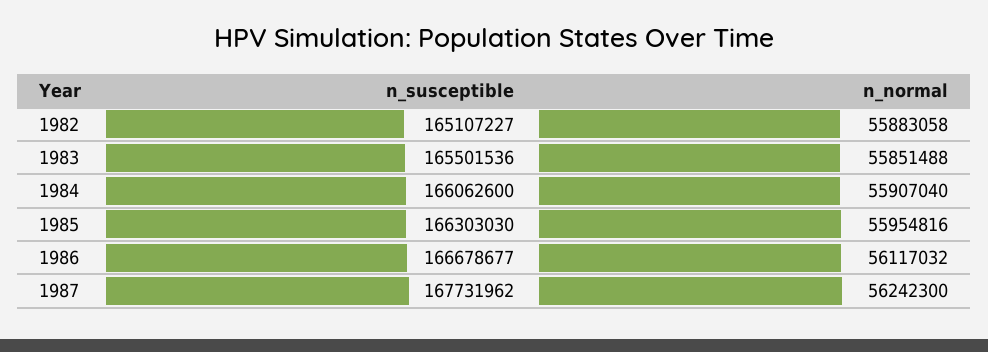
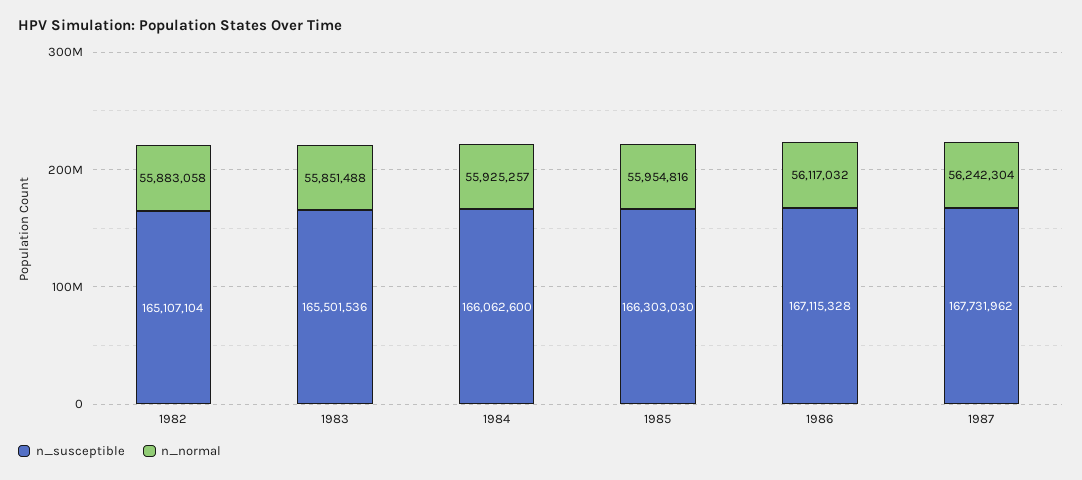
n_susceptible, 1982: 165107227 -> 165107104
n_normal, 1984: 55907040 -> 55925257
n_susceptible, 1986: 166678677 -> 167115328
n_normal, 1987: 56242300 -> 56242304

